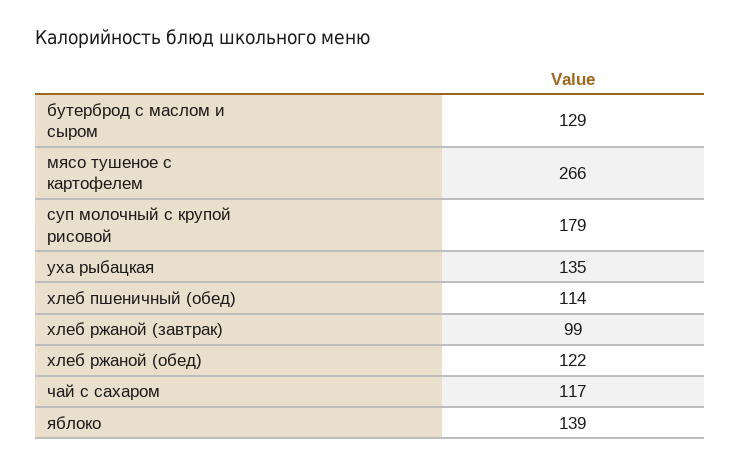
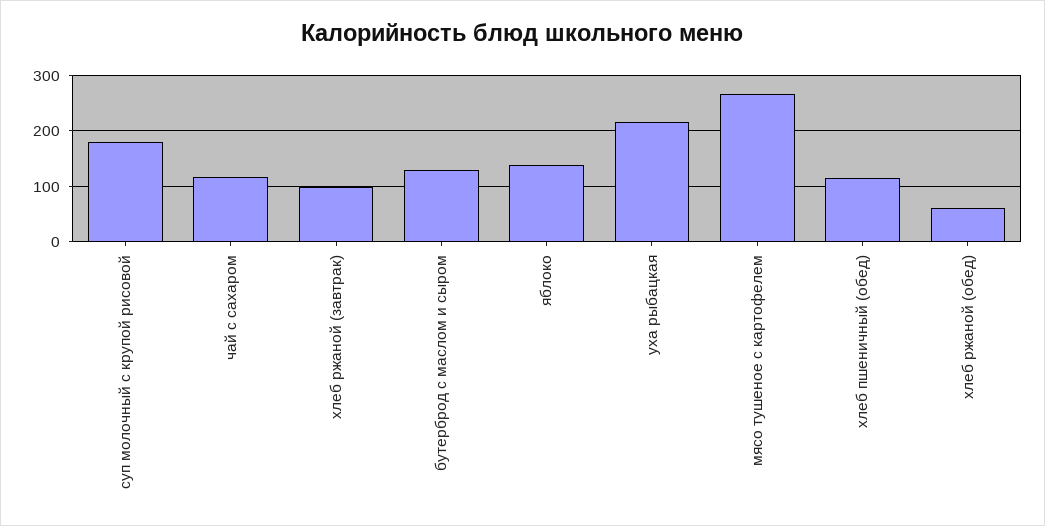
уха рыбацкая: 135 -> 220
хлеб ржаной (обед): 122 -> 60

